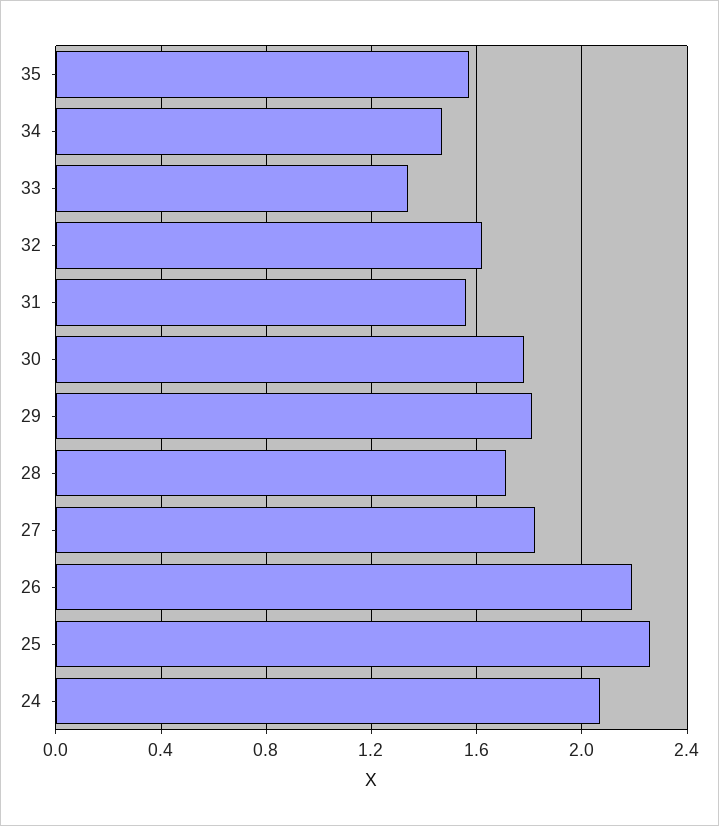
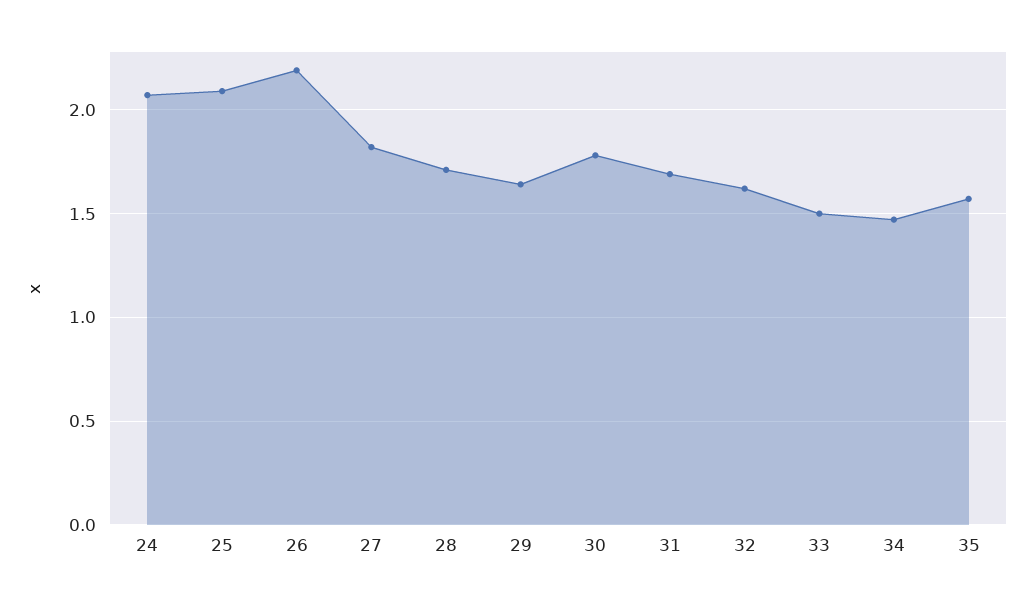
33: 1.35 -> 1.5
31: 1.55 -> 1.7
29: 1.8 -> 1.65
25: 2.25 -> 2.1

